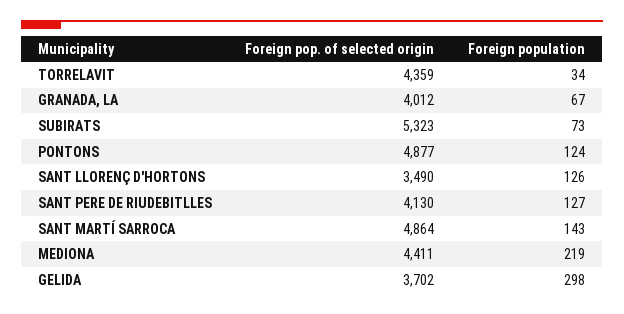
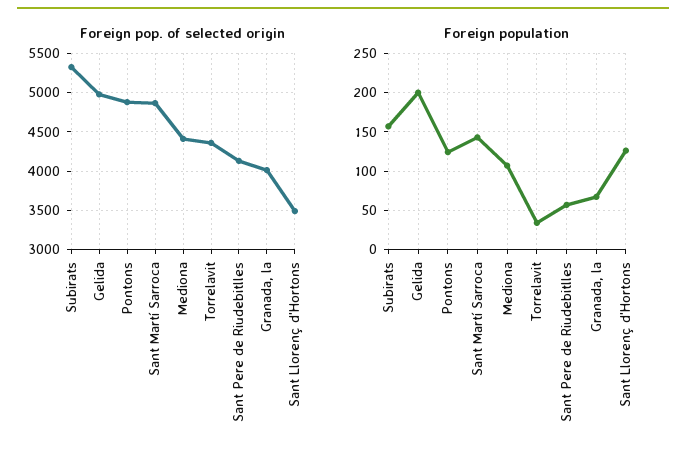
Foreign population, SUBIRATS: 73 -> 160
Foreign population, SANT PERE DE RIUDEBITLLES: 127 -> 60
Foreign population, MEDIONA: 219 -> 110
Foreign pop. of selected origin, GELIDA: 3702 -> 5000
Foreign population, GELIDA: 298 -> 200

